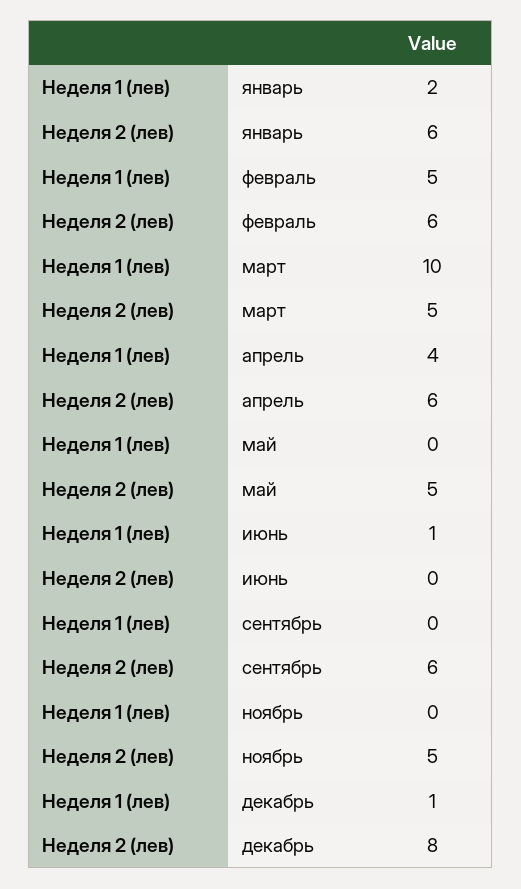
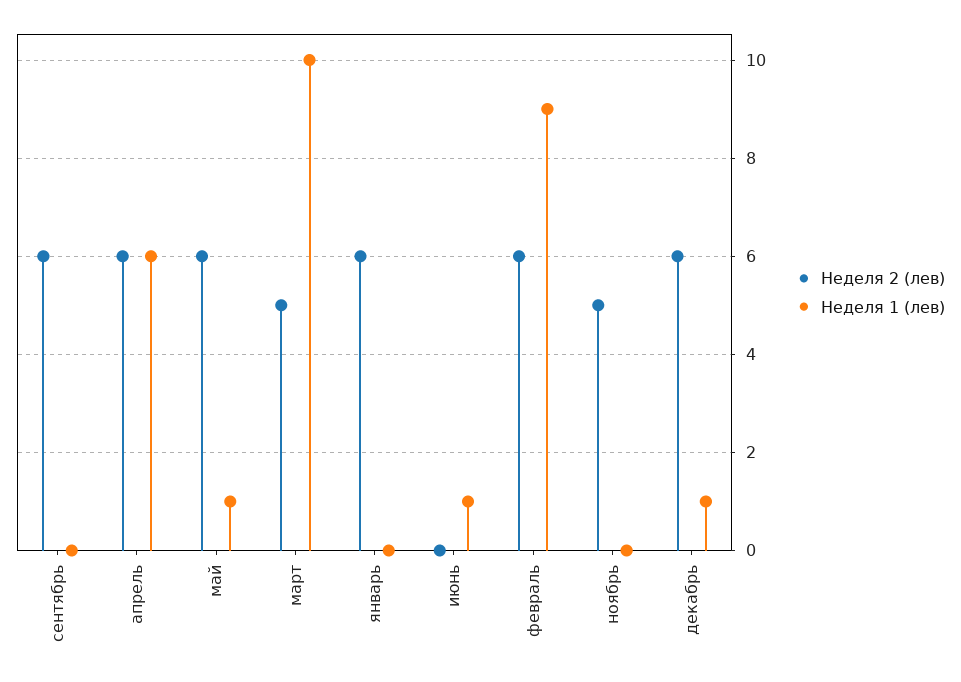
Неделя 1 (лев), январь: 2 -> 0
Неделя 1 (лев), февраль: 5 -> 9
Неделя 1 (лев), апрель: 4 -> 6
Неделя 1 (лев), май: 0 -> 1
Неделя 2 (лев), май: 5 -> 6
Неделя 2 (лев), декабрь: 8 -> 6

